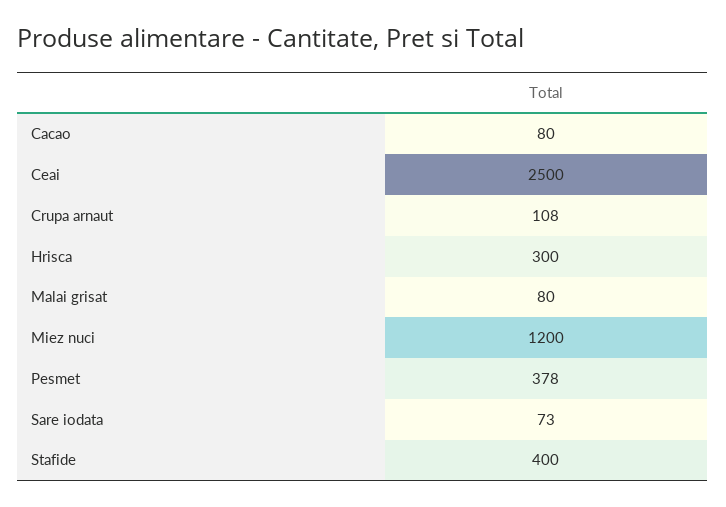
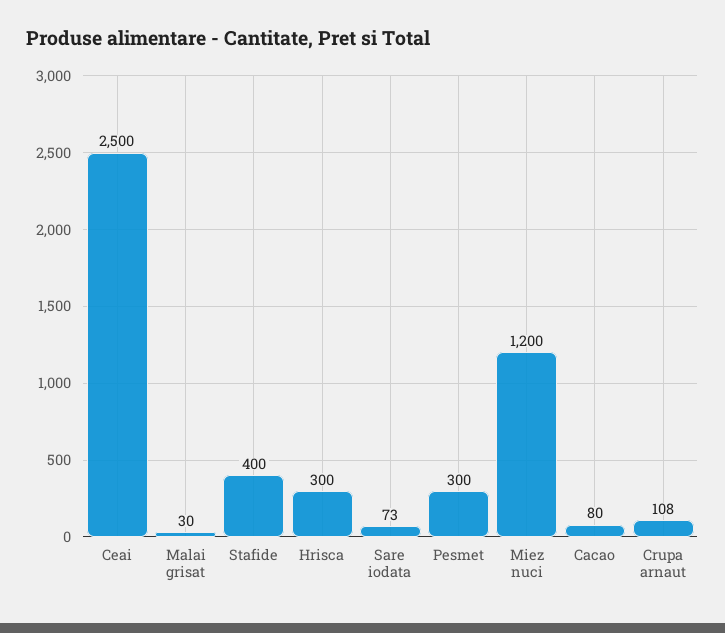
Malai grisat: 80 -> 30
Pesmet: 378 -> 300

